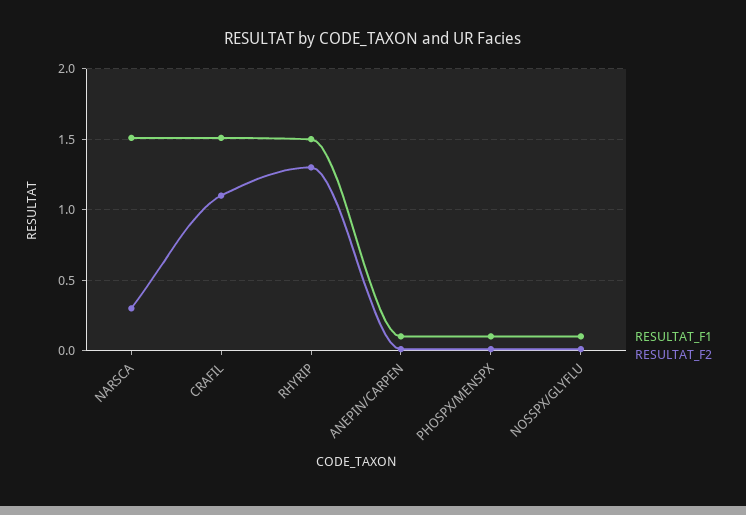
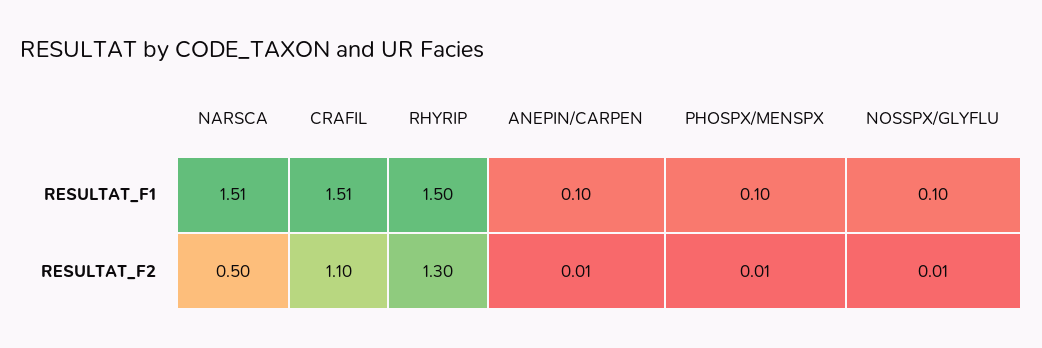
RESULTAT_F2, NARSCA: 0.3 -> 0.5

